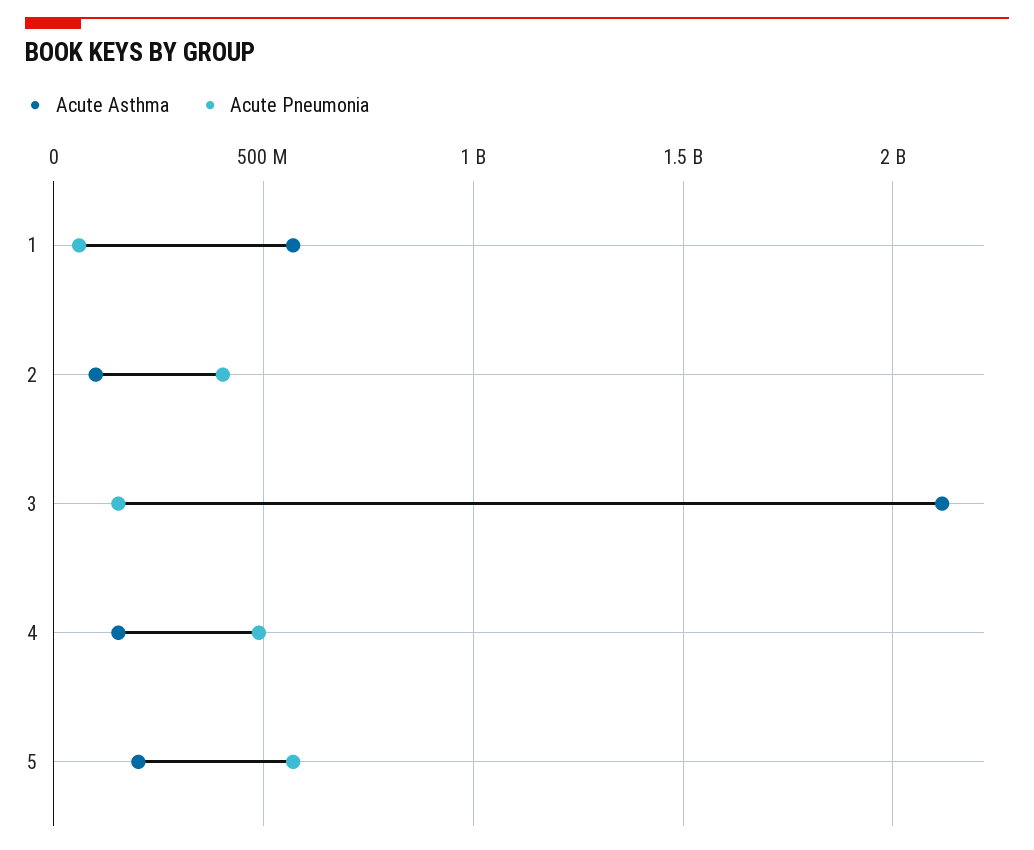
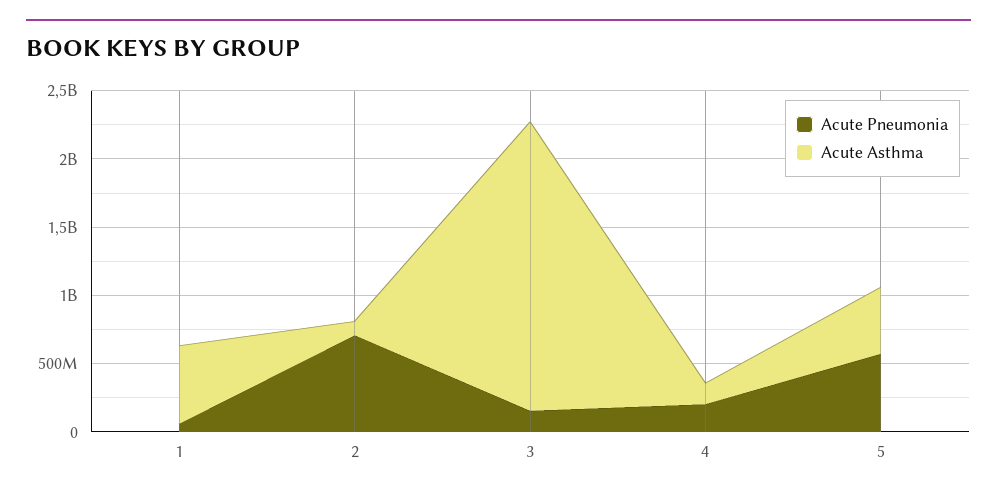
Acute Pneumonia, 2: 400000000 -> 700000000
Acute Pneumonia, 4: 500000000 -> 200000000
Acute Asthma, 5: 200000000 -> 500000000

